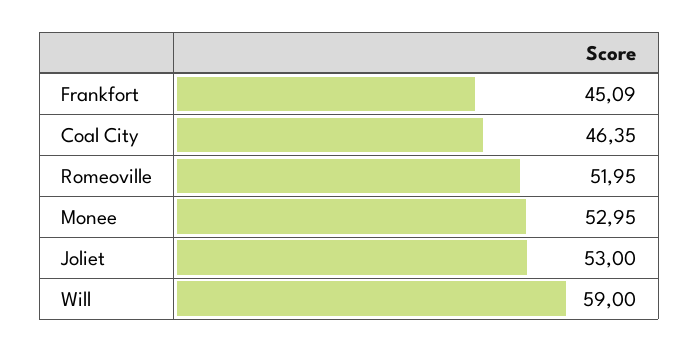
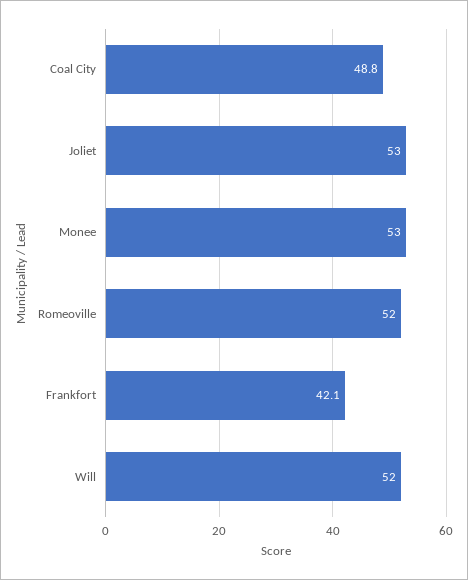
Frankfort: 45.09 -> 42.1
Coal City: 46.35 -> 48.8
Will: 59 -> 52

